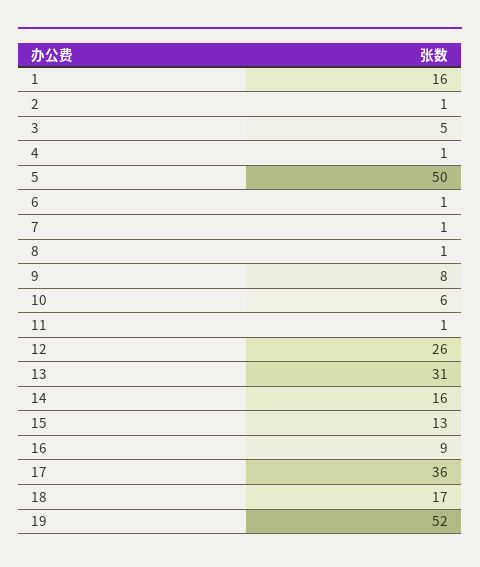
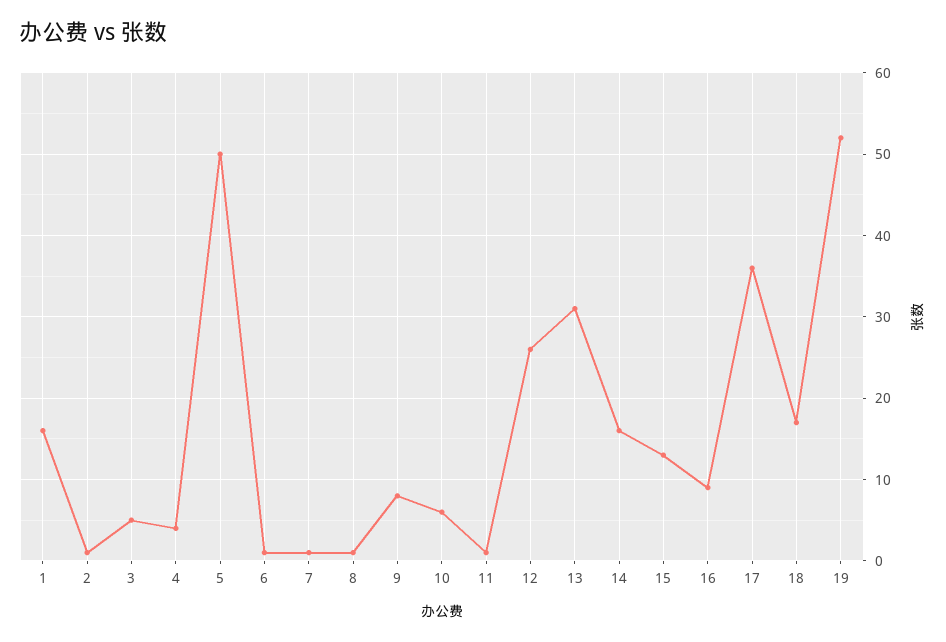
4: 1 -> 4

